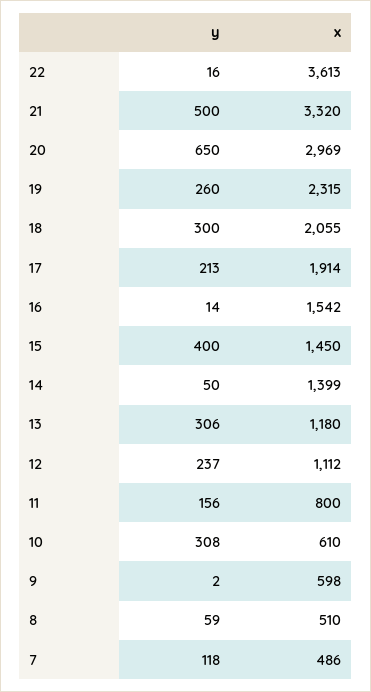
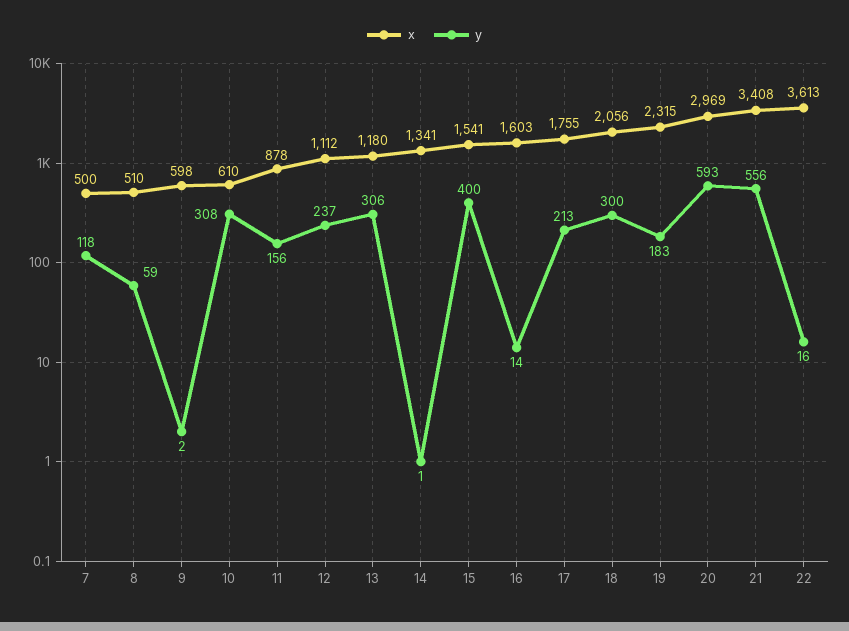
y, 21: 500 -> 556
x, 21: 3320 -> 3408
y, 20: 650 -> 593
y, 19: 260 -> 183
x, 18: 2055 -> 2056
x, 17: 1914 -> 1755
x, 16: 1542 -> 1603
x, 15: 1450 -> 1541
y, 14: 50 -> 1
x, 14: 1399 -> 1341
x, 11: 800 -> 878
x, 7: 486 -> 500

